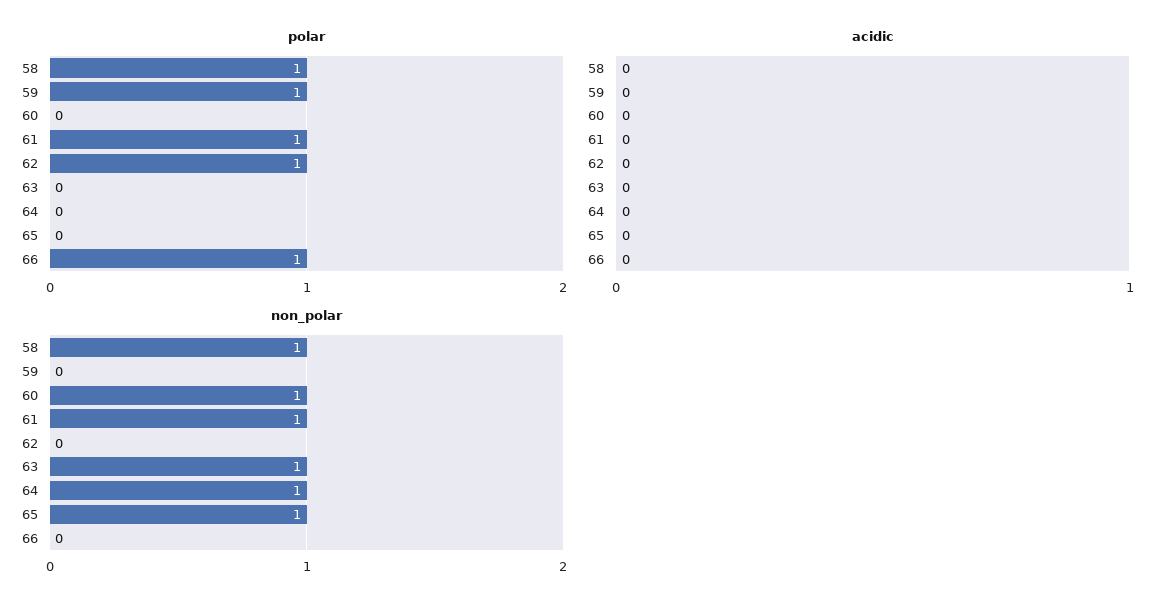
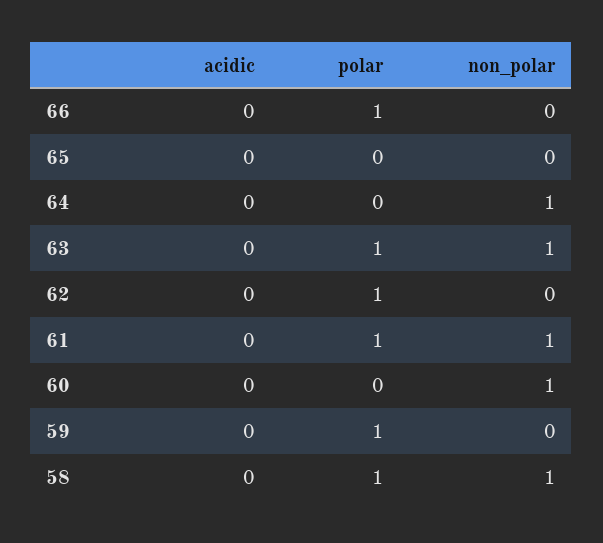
polar, 63: 0 -> 1
non_polar, 65: 1 -> 0

